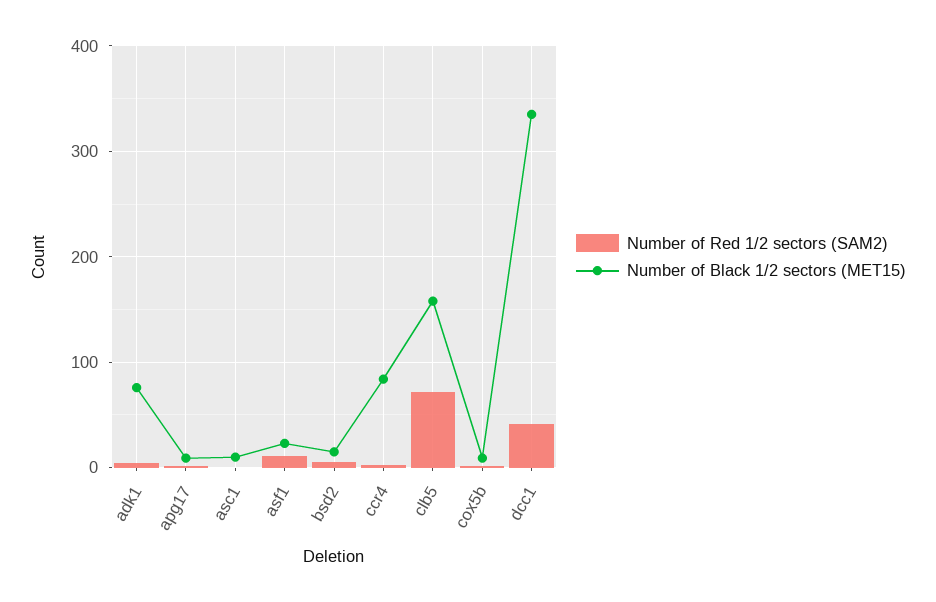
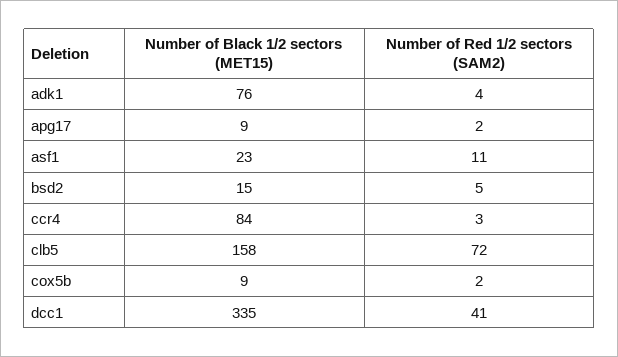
Number of Red 1/2 sectors (SAM2), asc1: 0 -> none
Number of Black 1/2 sectors (MET15), asc1: 10 -> none

